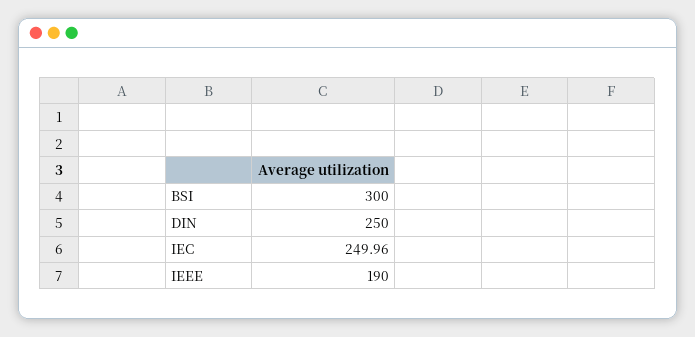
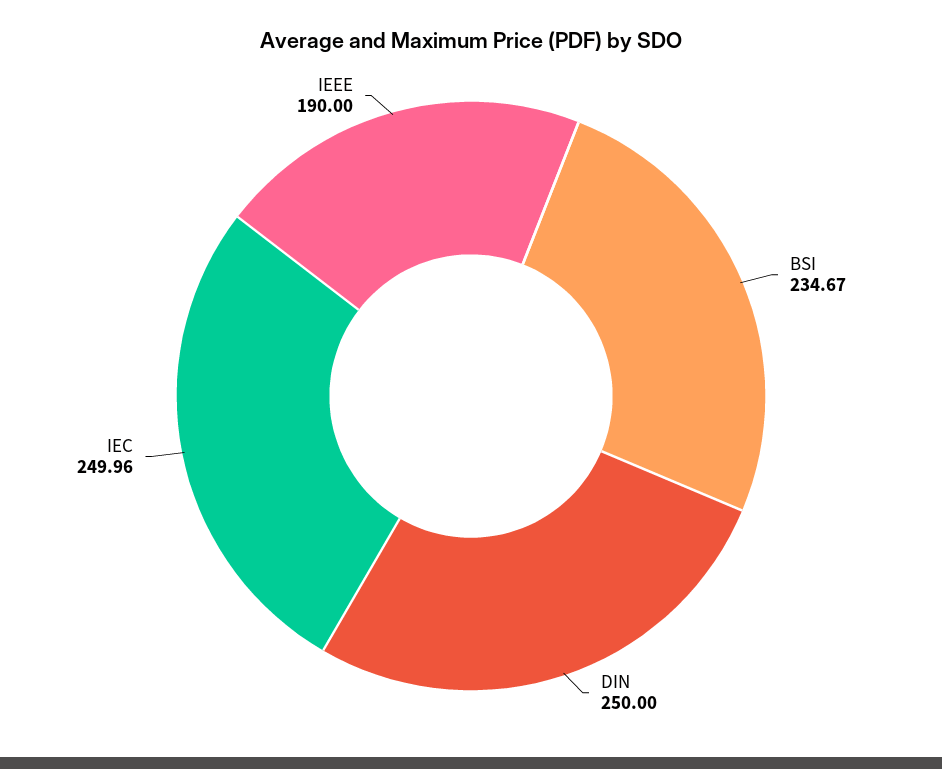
BSI: 300 -> 234.67

